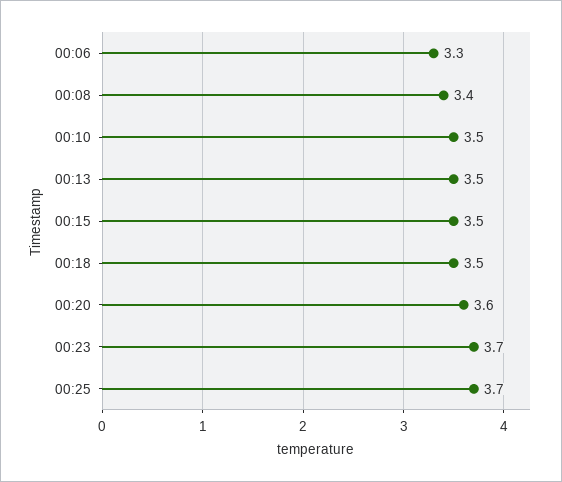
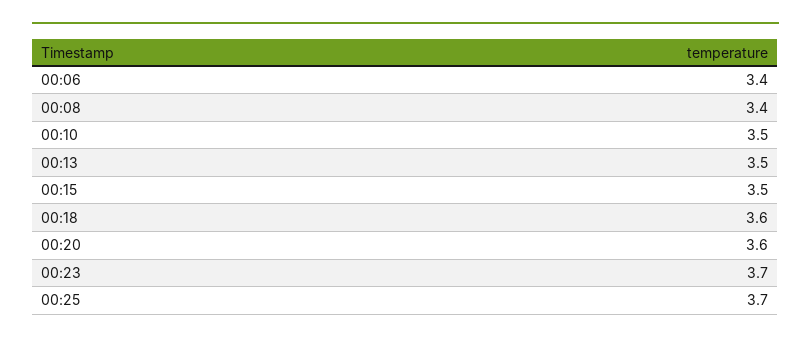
00:06: 3.3 -> 3.4
00:18: 3.5 -> 3.6

